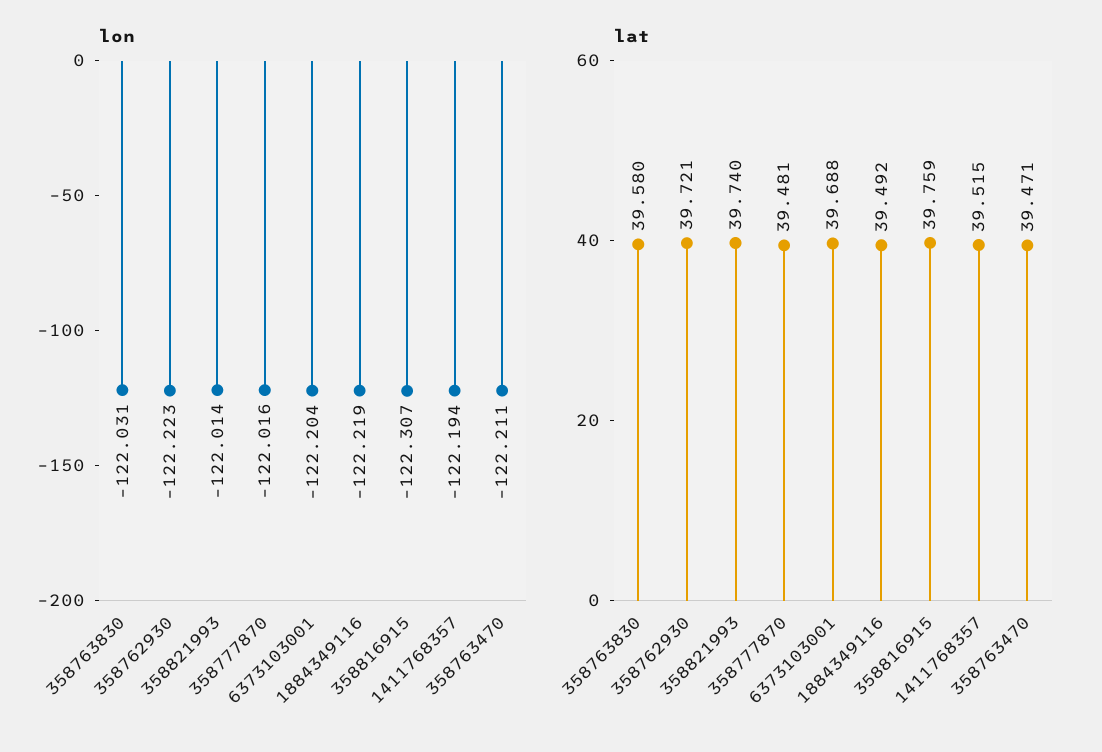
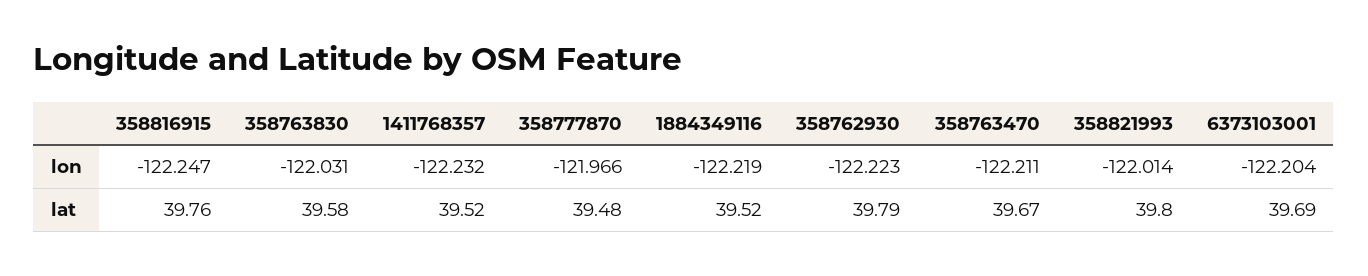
lon, 358777870: -122.016 -> -121.966
lon, 358816915: -122.307 -> -122.247
lon, 1411768357: -122.194 -> -122.232
lat, 358762930: 39.721 -> 39.79
lat, 358821993: 39.74 -> 39.8
lat, 1884349116: 39.492 -> 39.52
lat, 358763470: 39.471 -> 39.67

